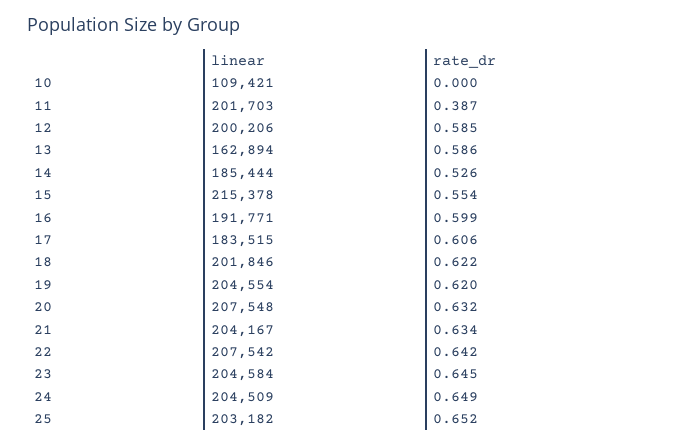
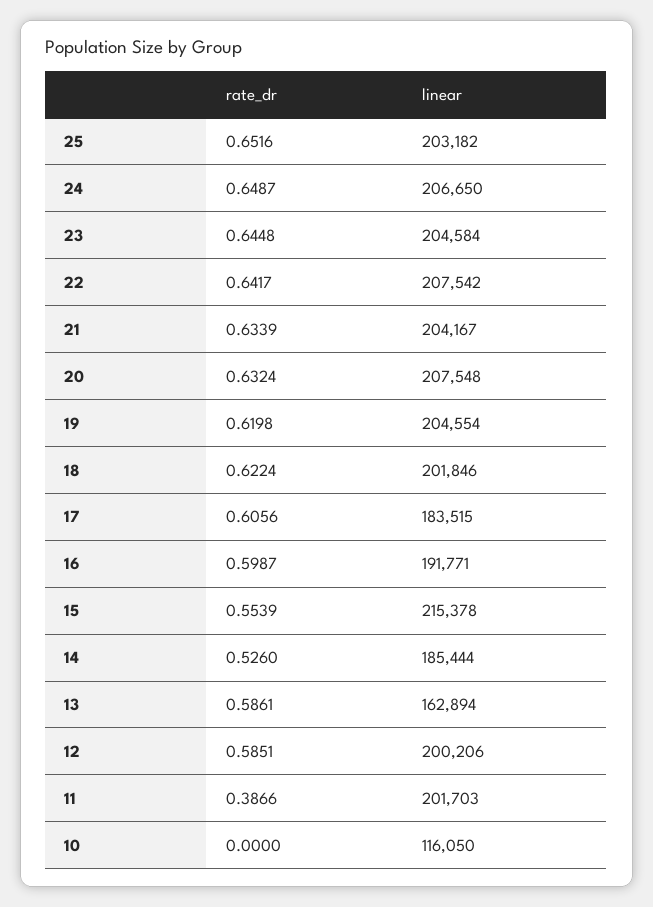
linear, 10: 109421 -> 116050
linear, 24: 204509 -> 206650

